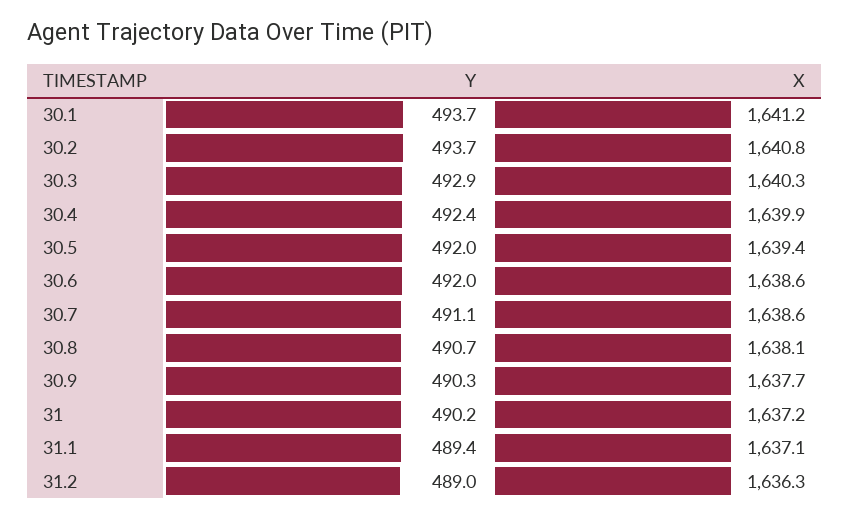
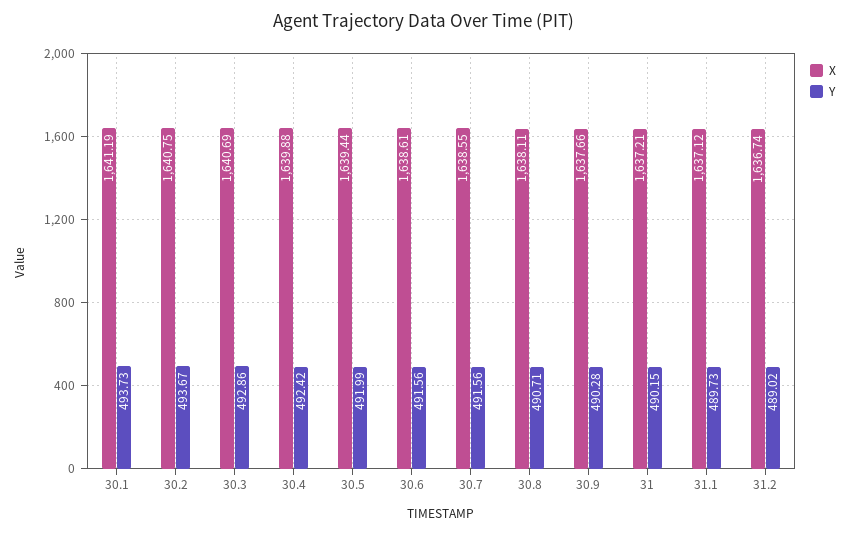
X, 30.3: 1640.3 -> 1640.69
Y, 30.6: 492 -> 491.56
Y, 30.7: 491.1 -> 491.56
Y, 31.1: 489.4 -> 489.73
X, 31.2: 1636.3 -> 1636.74

